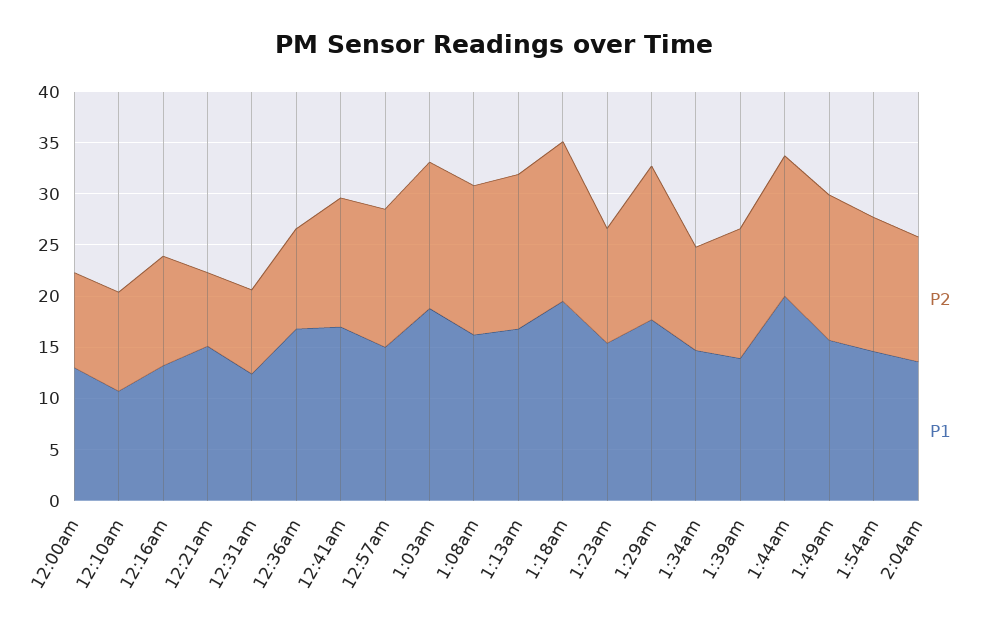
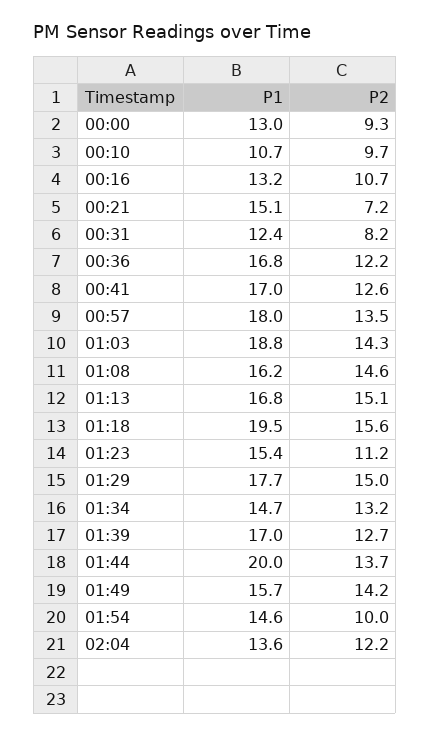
P2, 12:36am: 10 -> 12.2
P1, 12:57am: 15 -> 18
P2, 1:34am: 10 -> 13.2
P1, 1:39am: 14 -> 17
P2, 1:54am: 13 -> 10

